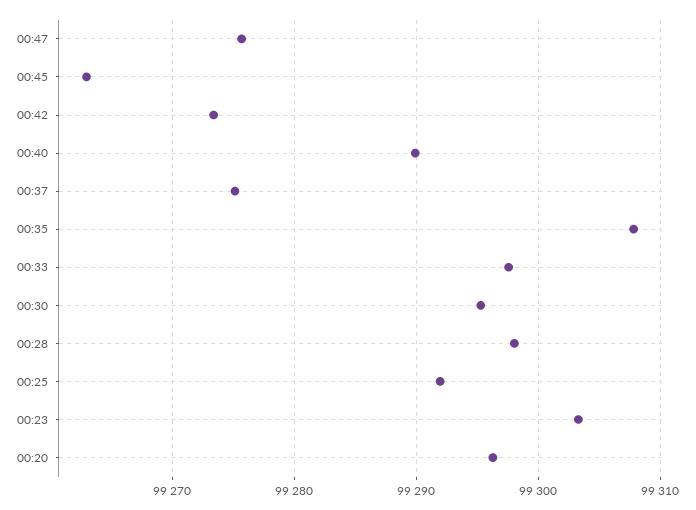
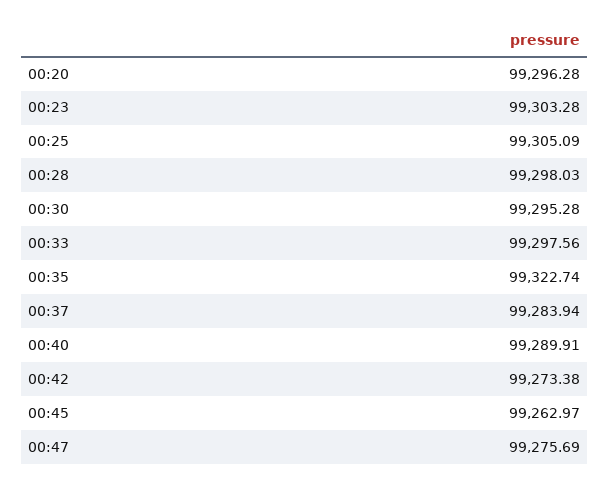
00:37: 99275 -> 99283.94
00:35: 99308 -> 99322.74
00:25: 99292 -> 99305.09

